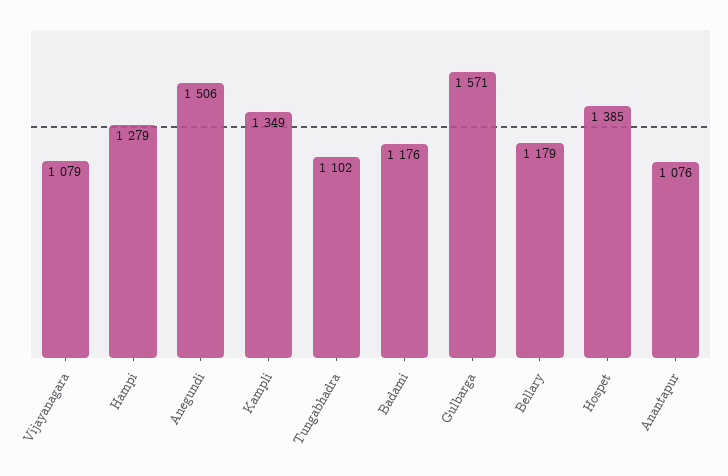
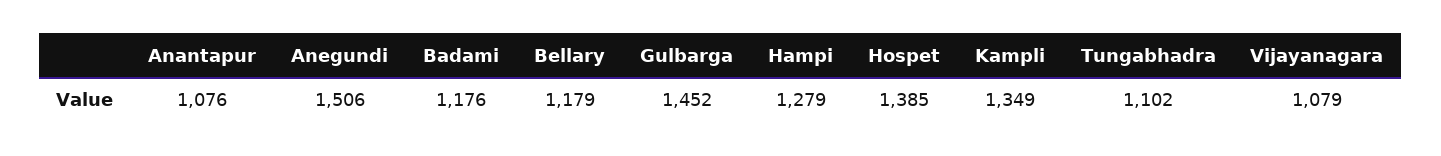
Gulbarga: 1571 -> 1452

